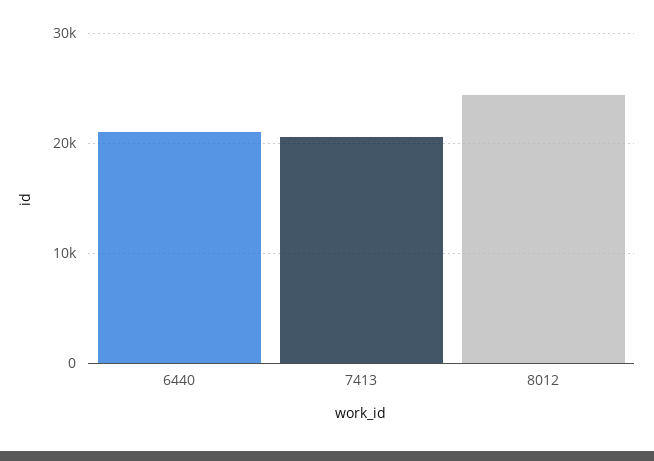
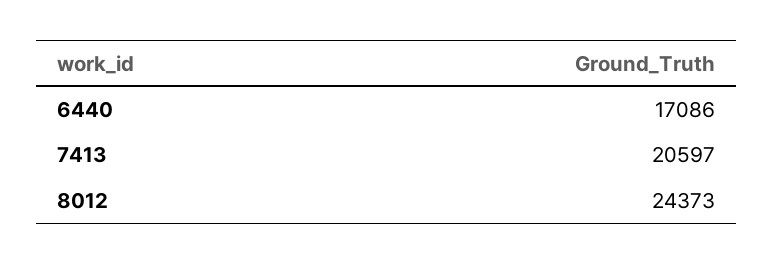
6440: 21000 -> 17086

